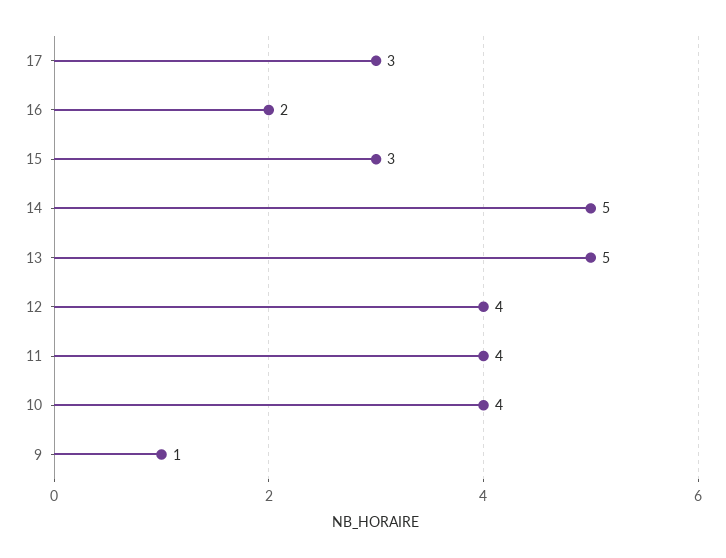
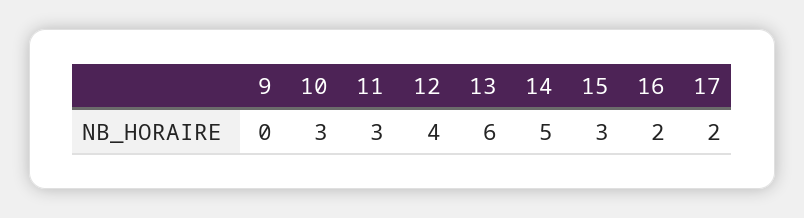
17: 3 -> 2
13: 5 -> 6
11: 4 -> 3
10: 4 -> 3
9: 1 -> 0

